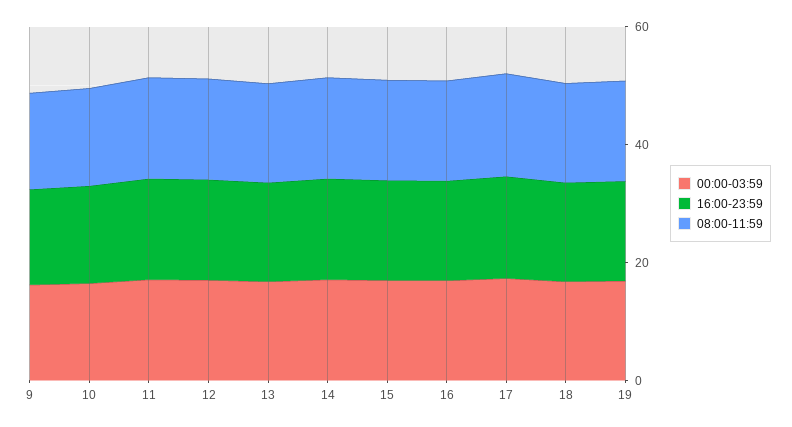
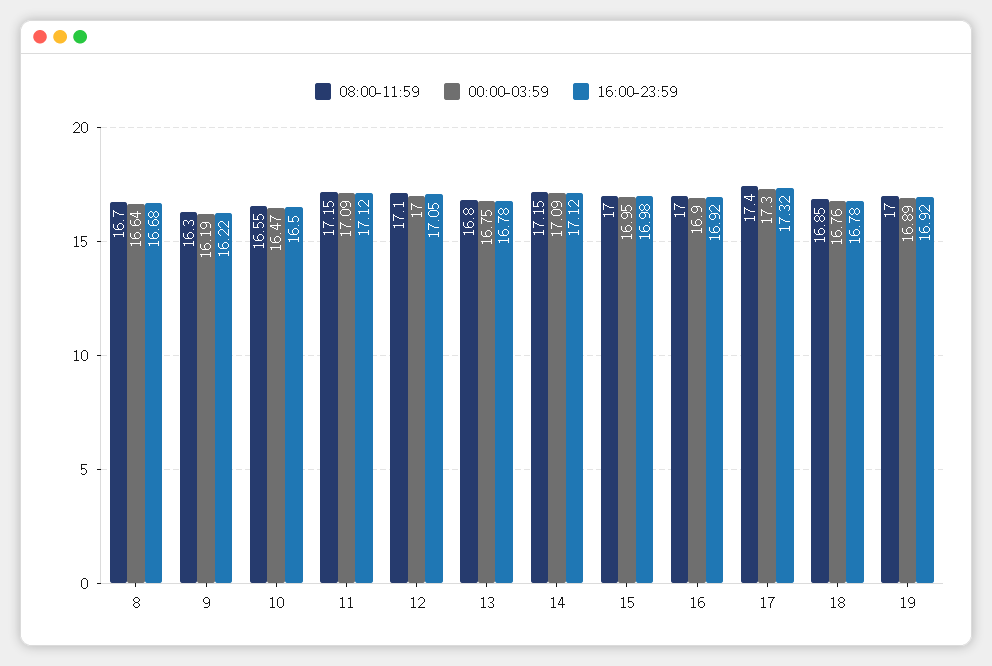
08:00-11:59, 8: none -> 16.7
00:00-03:59, 8: none -> 16.64
16:00-23:59, 8: none -> 16.68

